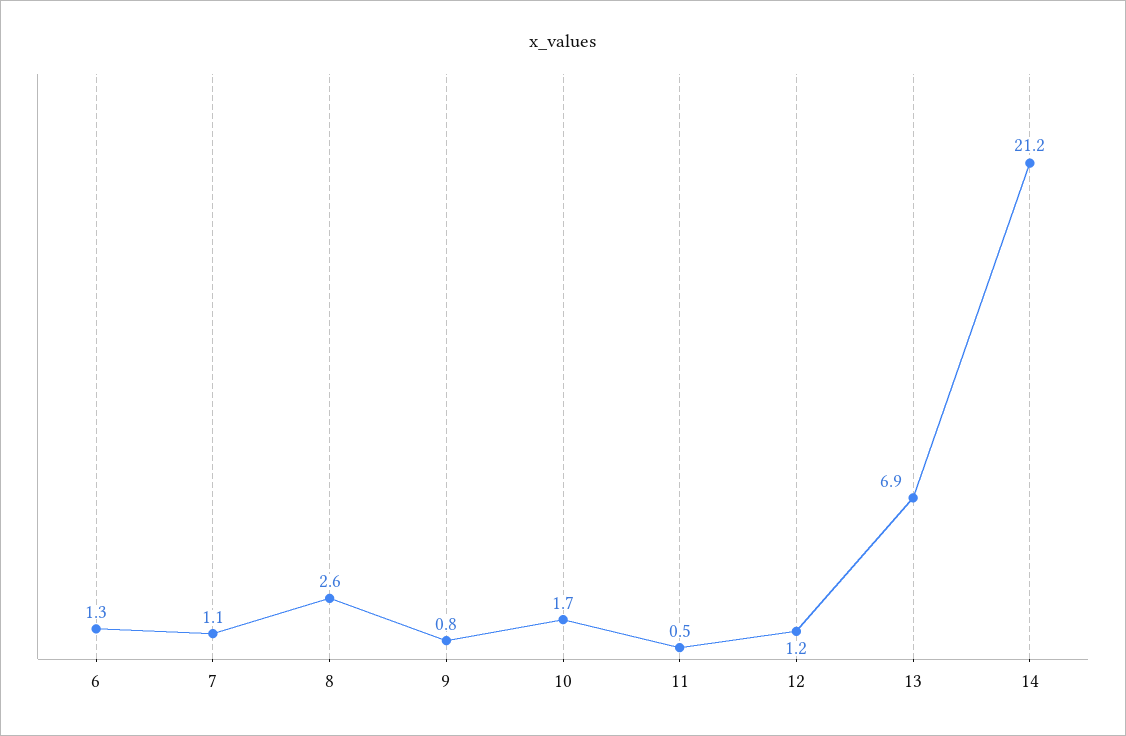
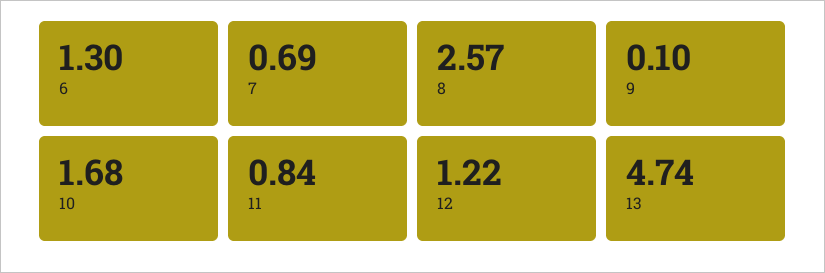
7: 1.1 -> 0.69
9: 0.8 -> 0.1
11: 0.5 -> 0.84
13: 6.9 -> 4.74
14: 21.2 -> none

